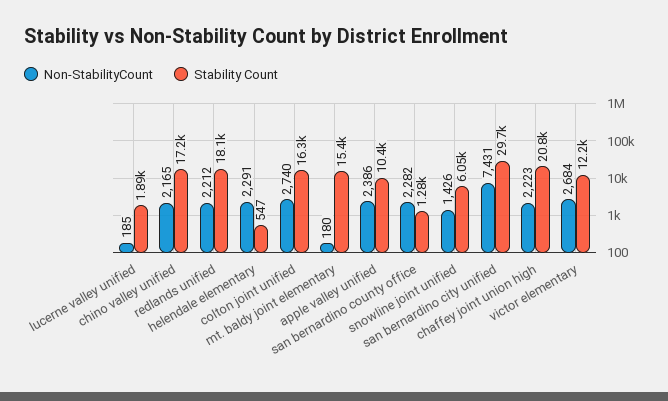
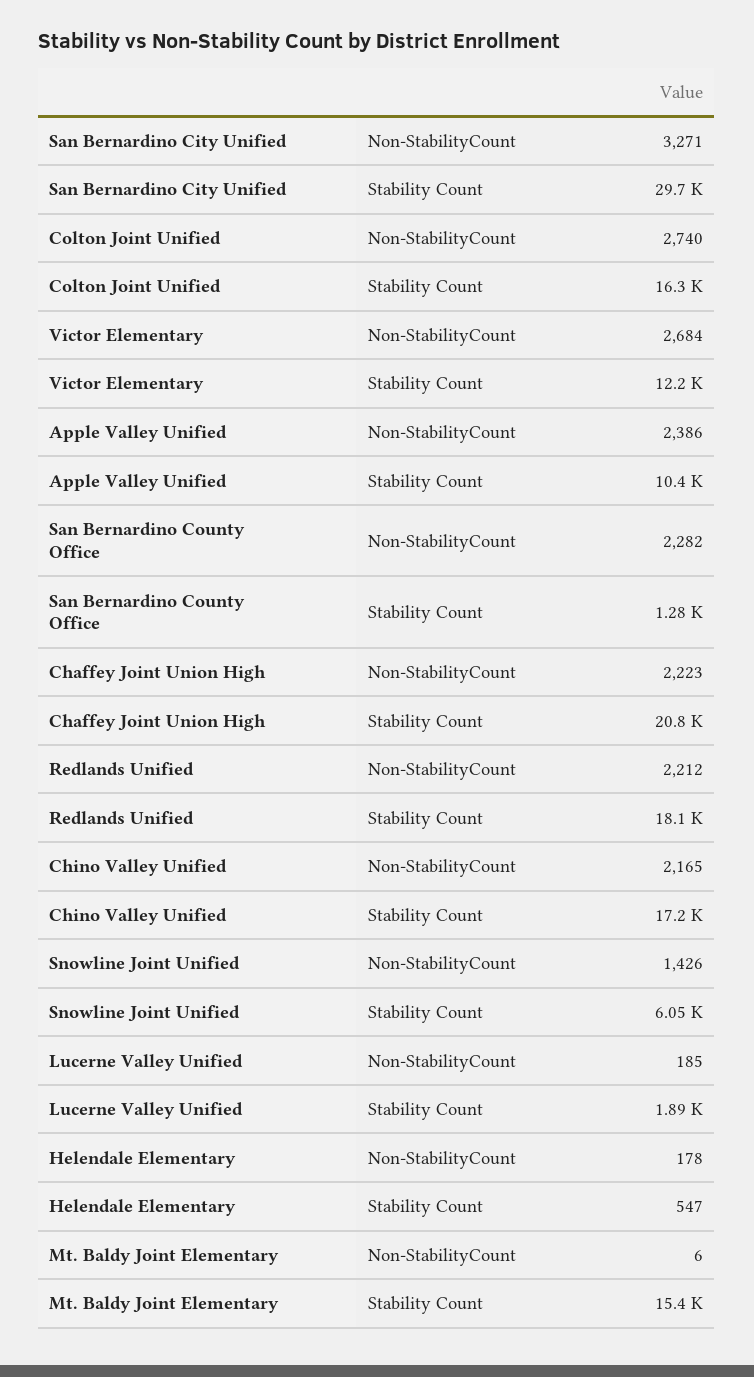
Non-StabilityCount, helendale elementary: 2291 -> 178
Non-StabilityCount, mt. baldy joint elementary: 180 -> 6
Non-StabilityCount, san bernardino city unified: 7431 -> 3271

